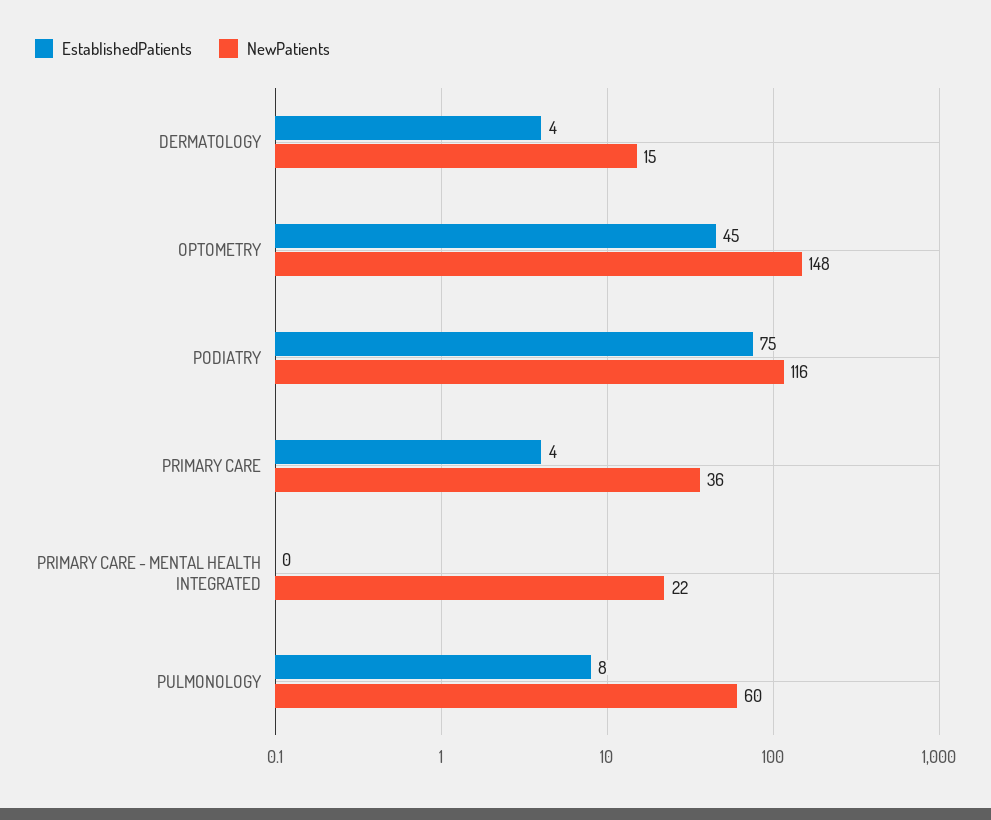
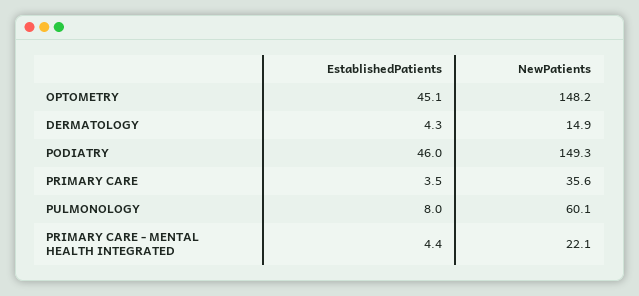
EstablishedPatients, PODIATRY: 75 -> 46
NewPatients, PODIATRY: 116 -> 149.3
EstablishedPatients, PRIMARY CARE - MENTAL HEALTH INTEGRATED: 0 -> 4.4

